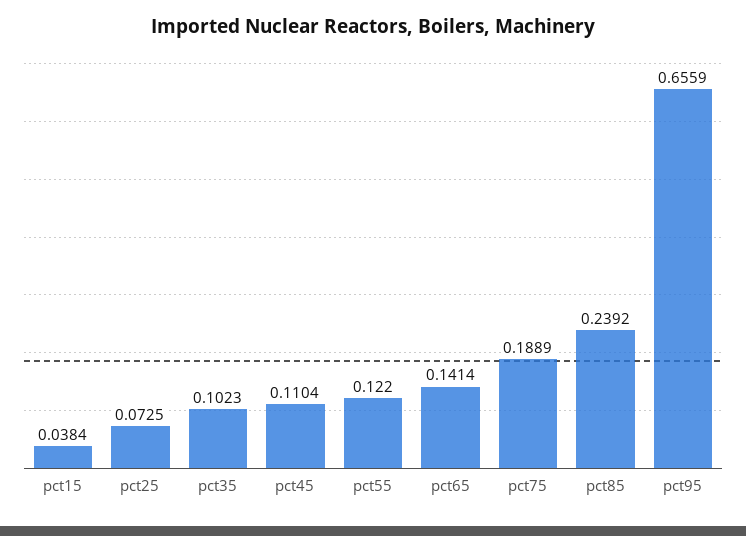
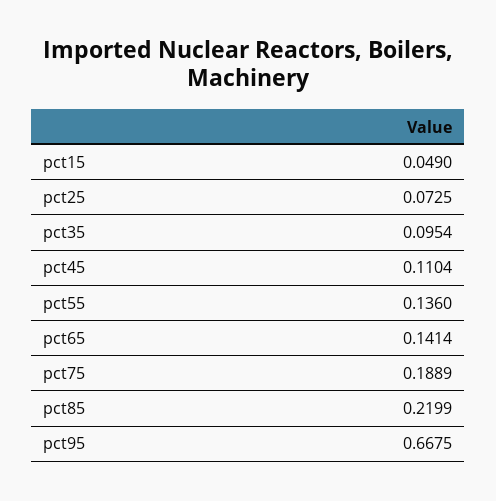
pct15: 0.0384 -> 0.049
pct35: 0.1023 -> 0.0954
pct55: 0.122 -> 0.136
pct85: 0.2392 -> 0.2199
pct95: 0.6559 -> 0.6675

